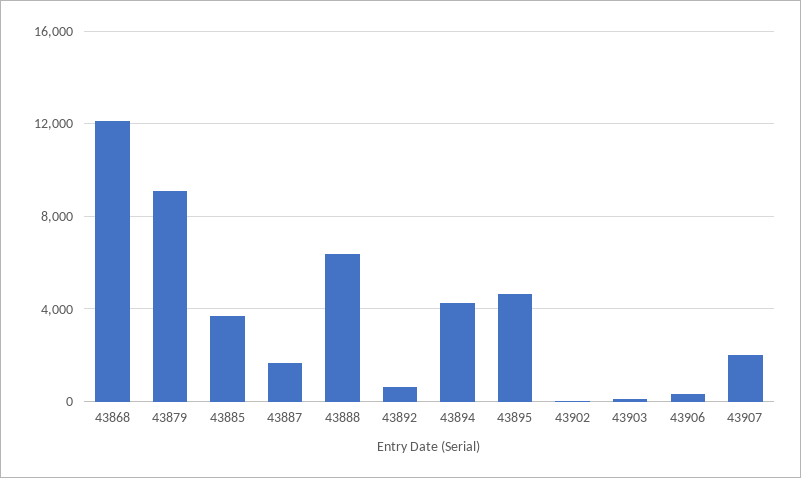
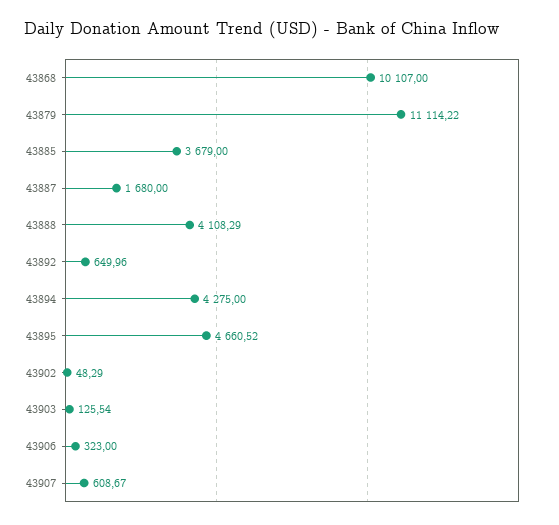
43868: 12000 -> 10107
43879: 9000 -> 11114.22
43888: 6500 -> 4108.29
43907: 2000 -> 608.67

